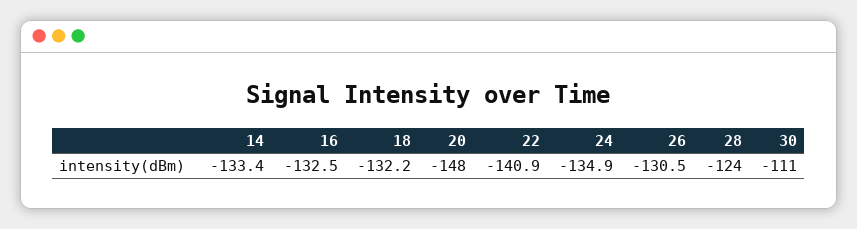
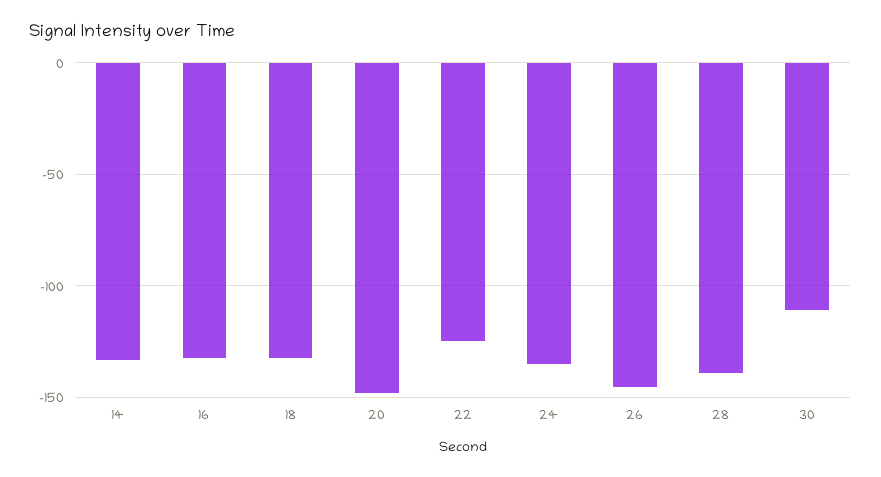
22: -140.9 -> -125
26: -130.5 -> -145
28: -124 -> -140

